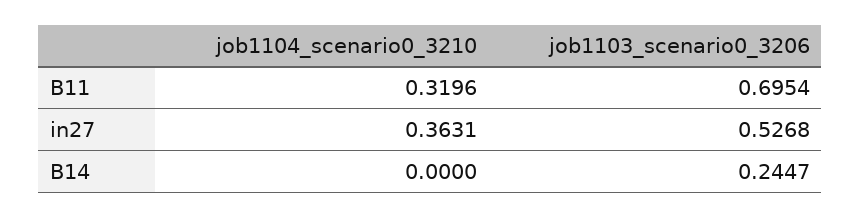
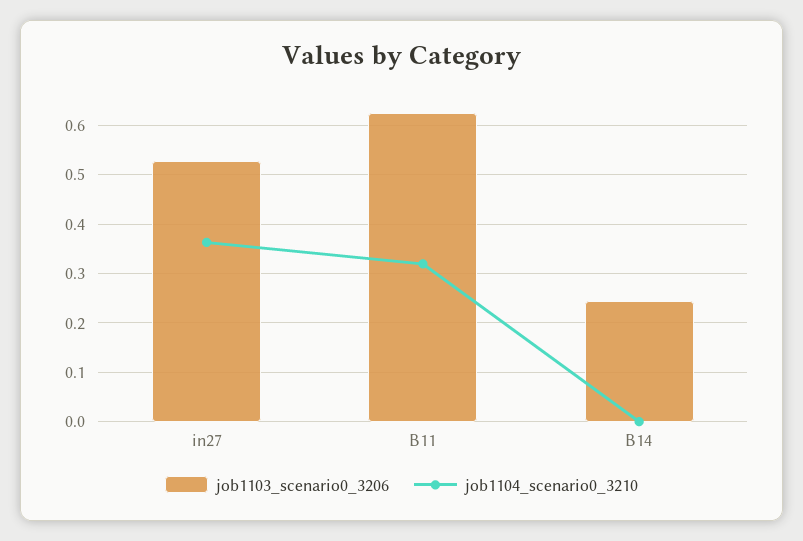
job1103_scenario0_3206, B11: 0.6954 -> 0.62

